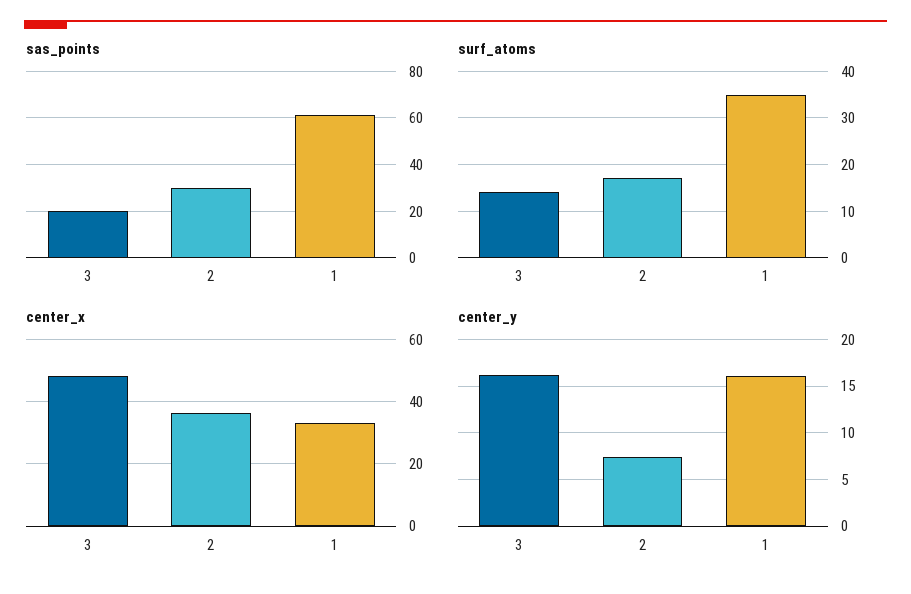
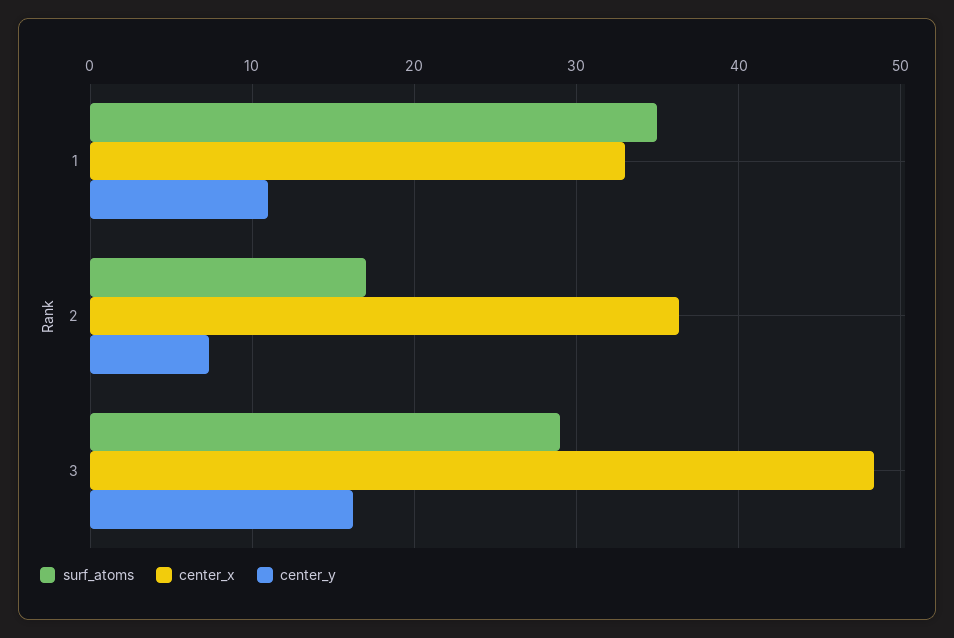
sas_points, 3: 20 -> none
sas_points, 2: 30 -> none
sas_points, 1: 60 -> none
surf_atoms, 3: 15 -> 29
center_y, 1: 16 -> 11

